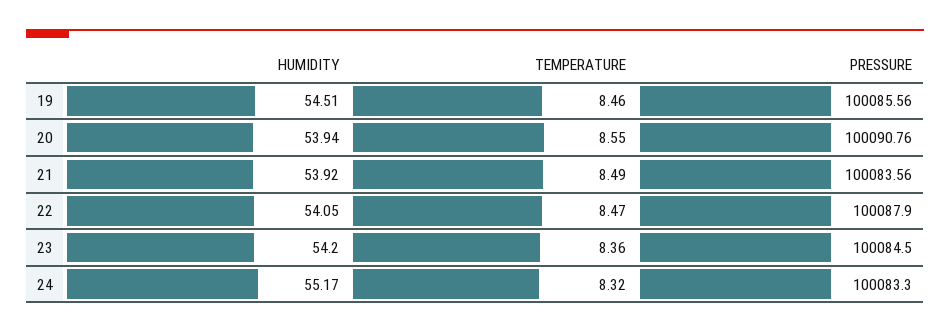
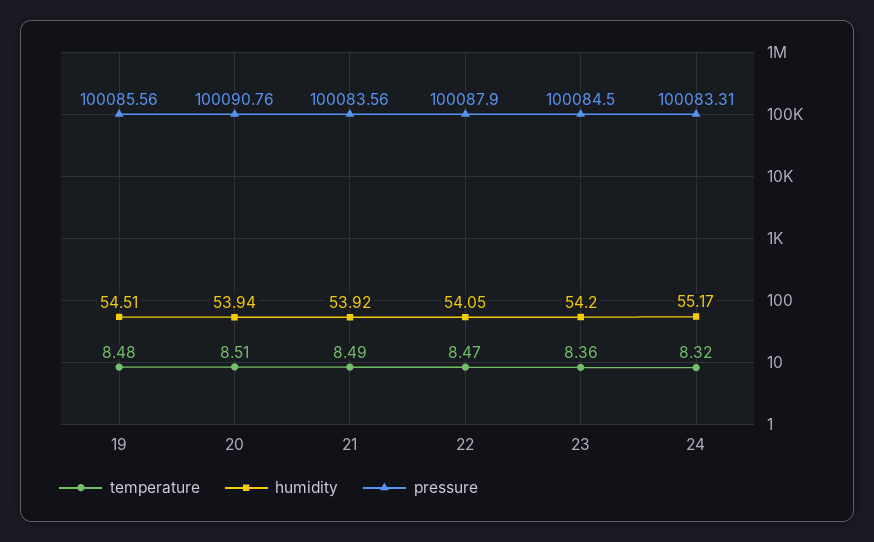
TEMPERATURE, 19: 8.46 -> 8.48
TEMPERATURE, 20: 8.55 -> 8.51
PRESSURE, 24: 100083.3 -> 100083.31

